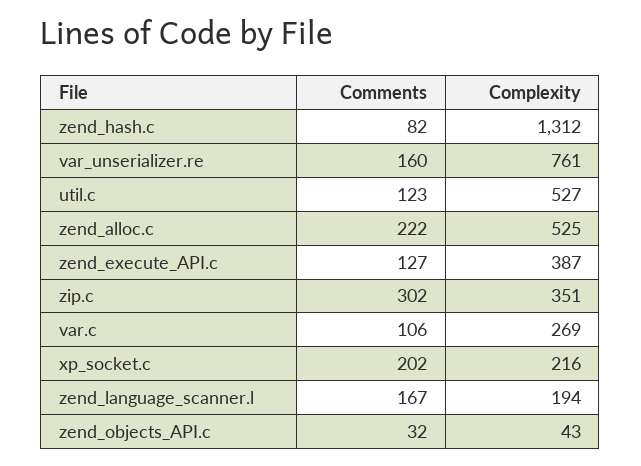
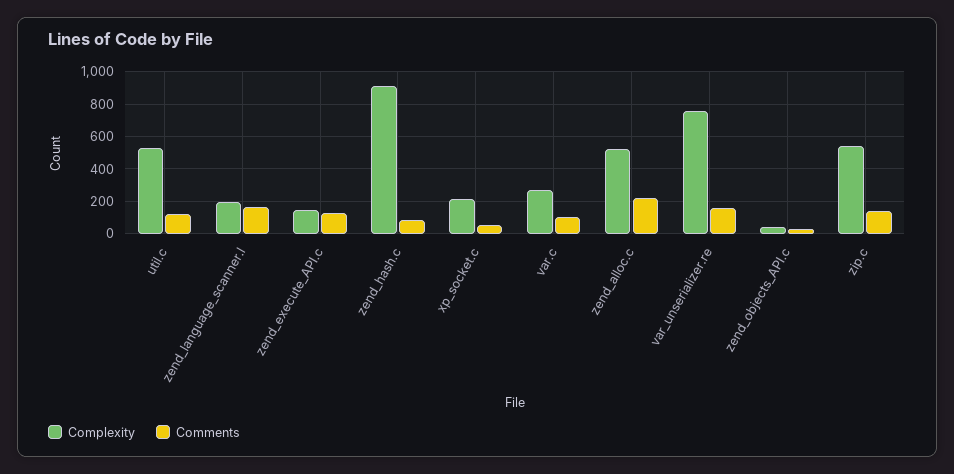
Complexity, zend_hash.c: 1312 -> 900
Complexity, zend_execute_API.c: 387 -> 150
Comments, zip.c: 302 -> 150
Complexity, zip.c: 351 -> 550
Comments, xp_socket.c: 202 -> 50

